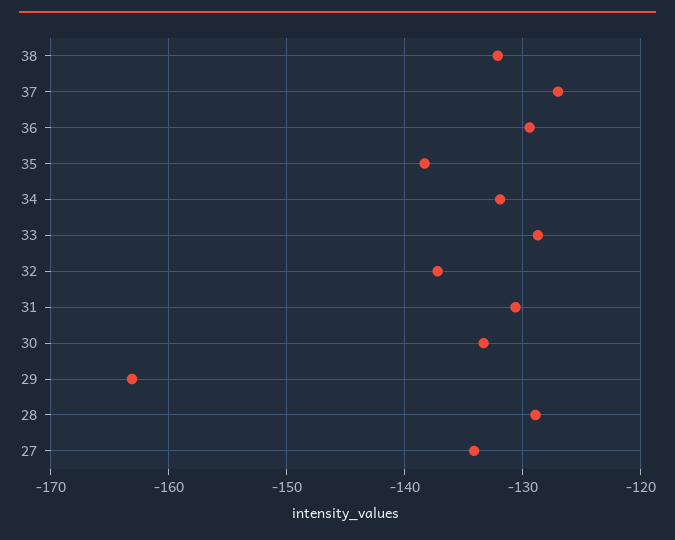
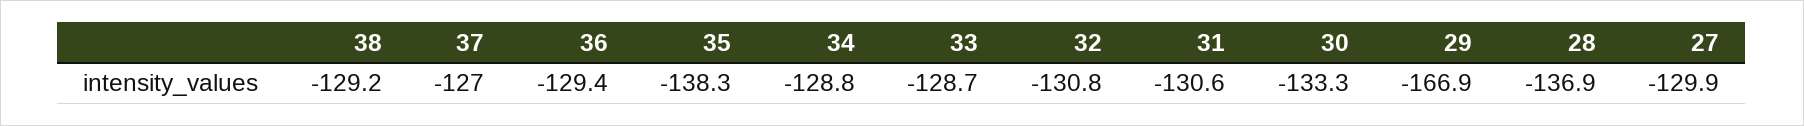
38: -132 -> -129.2
34: -132 -> -128.8
32: -137 -> -130.8
29: -163 -> -166.9
28: -129 -> -136.9
27: -134 -> -129.9

